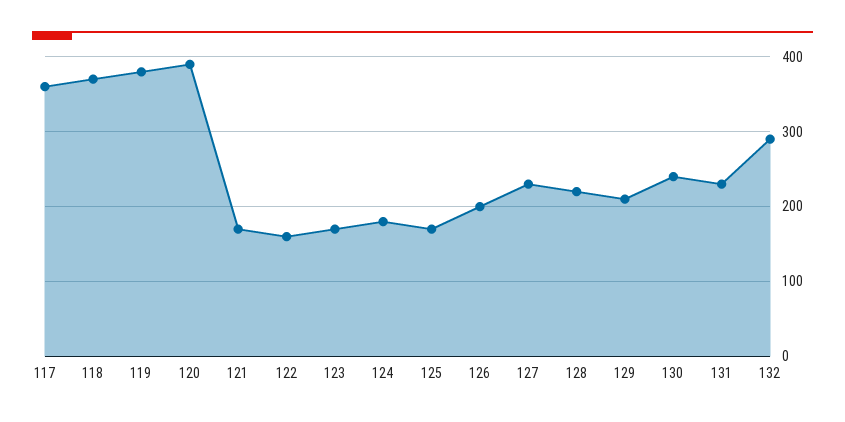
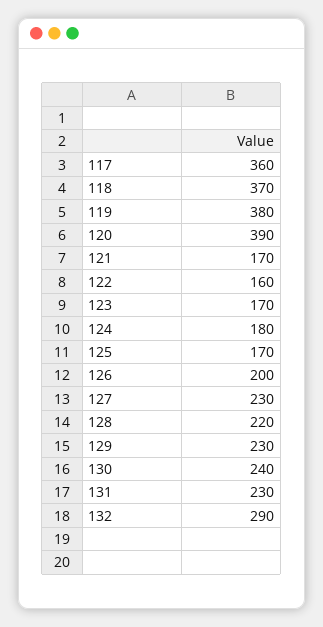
129: 210 -> 230

